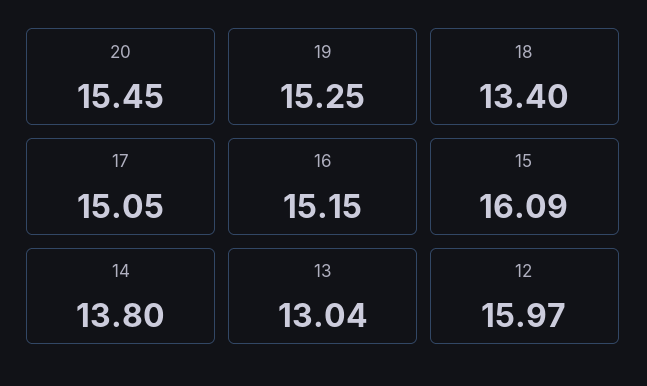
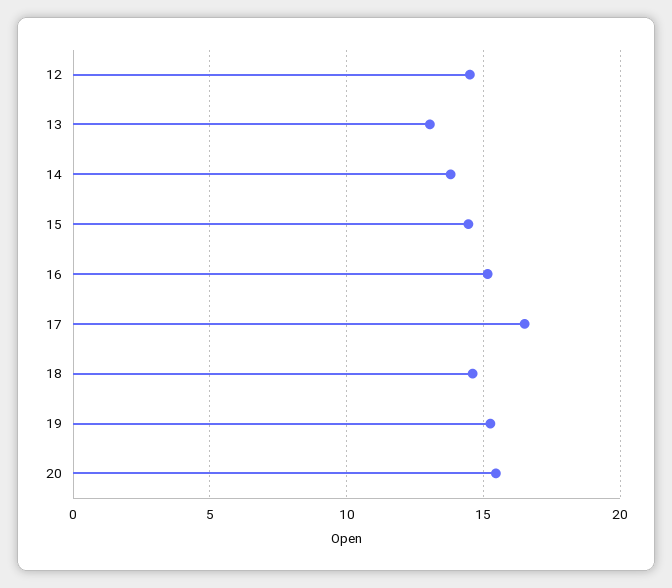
18: 13.4 -> 14.5
17: 15.05 -> 16.5
15: 16.09 -> 14.5
12: 15.97 -> 14.5

